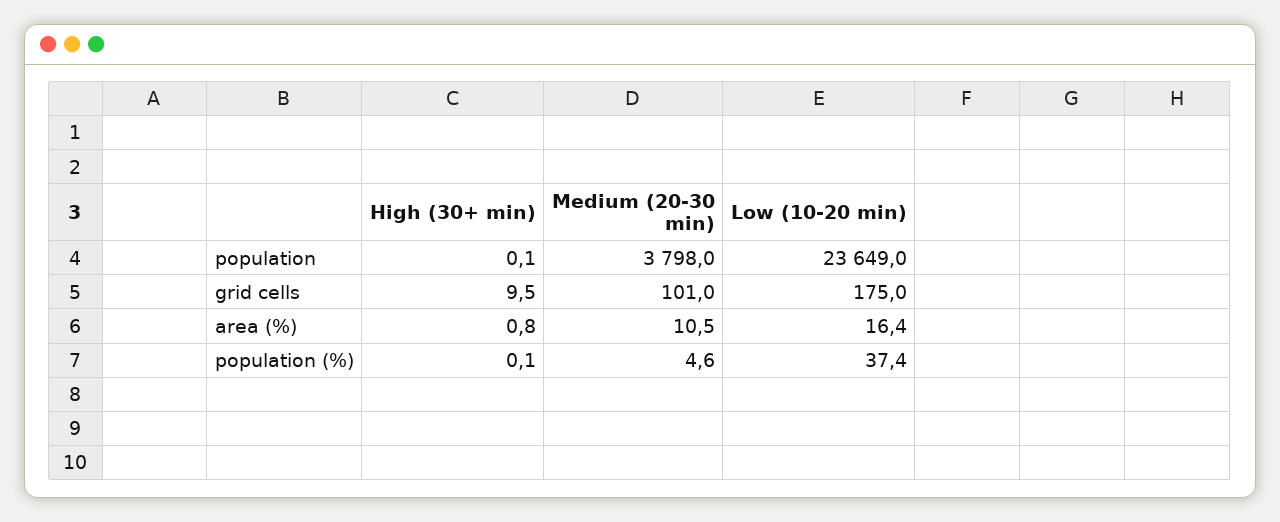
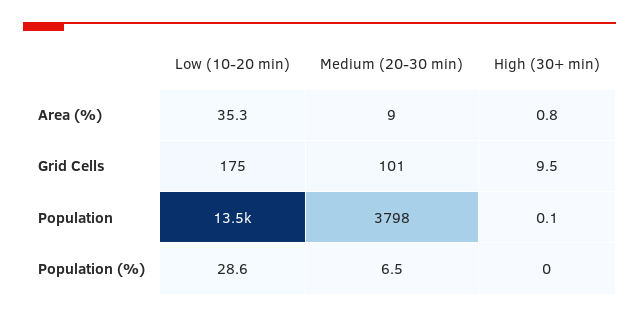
Low (10-20 min), population: 23649 -> 13500
Medium (20-30 min), area (%): 10.5 -> 9
Low (10-20 min), area (%): 16.4 -> 35.3
High (30+ min), population (%): 0.1 -> 0
Medium (20-30 min), population (%): 4.6 -> 6.5
Low (10-20 min), population (%): 37.4 -> 28.6

